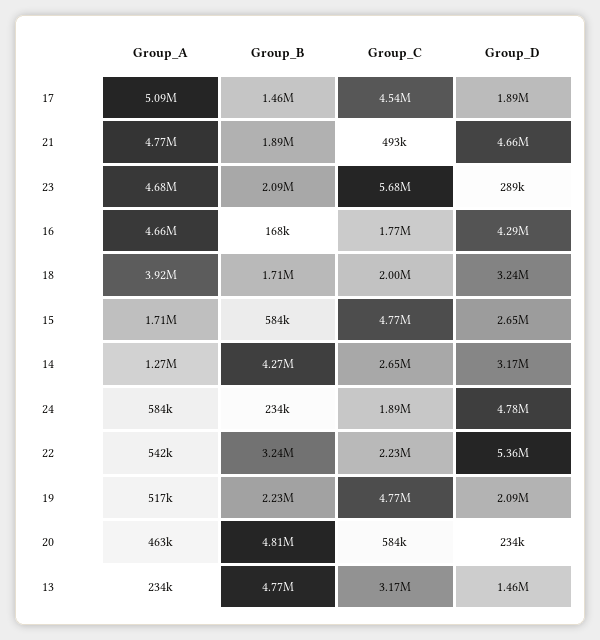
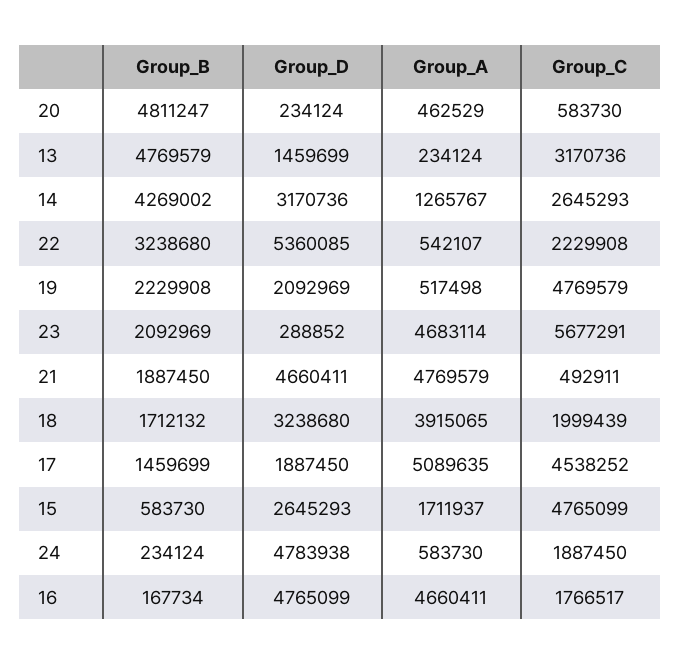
Group_D, 16: 4290000 -> 4765099

